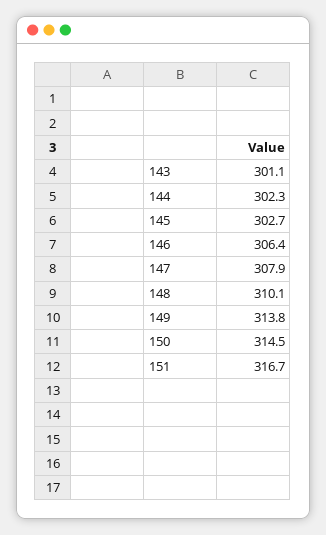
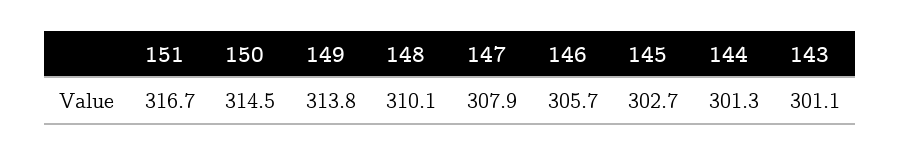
144: 302.3 -> 301.3
146: 306.4 -> 305.7

